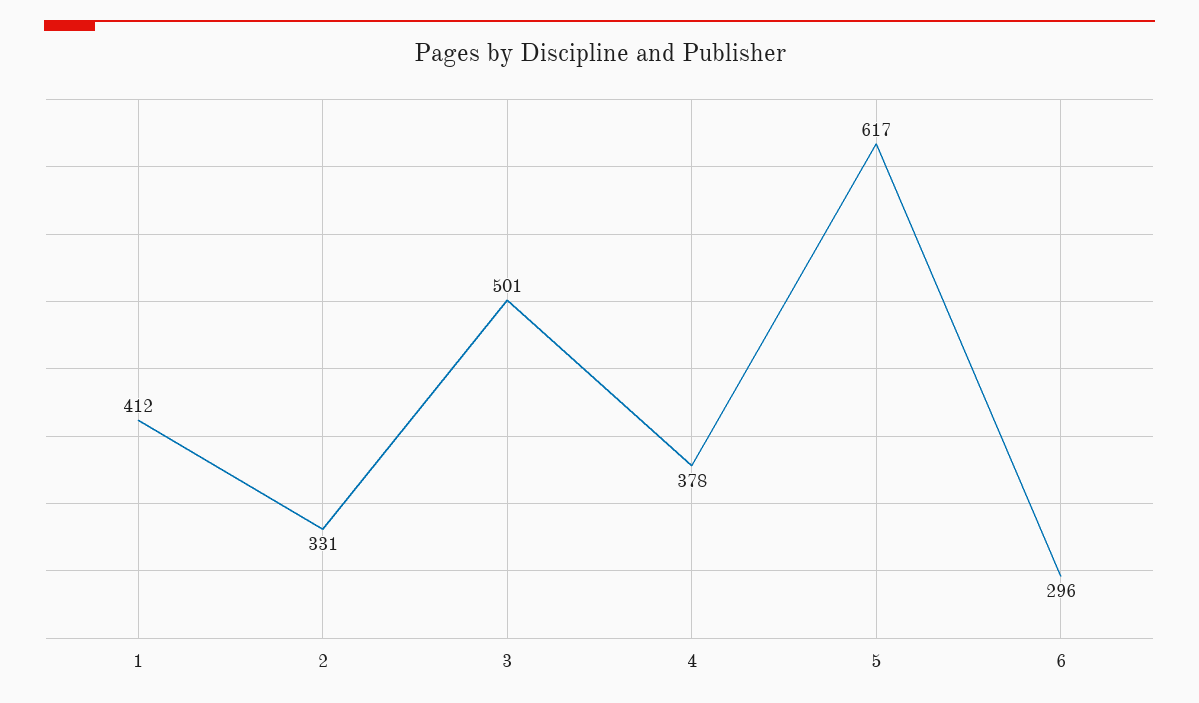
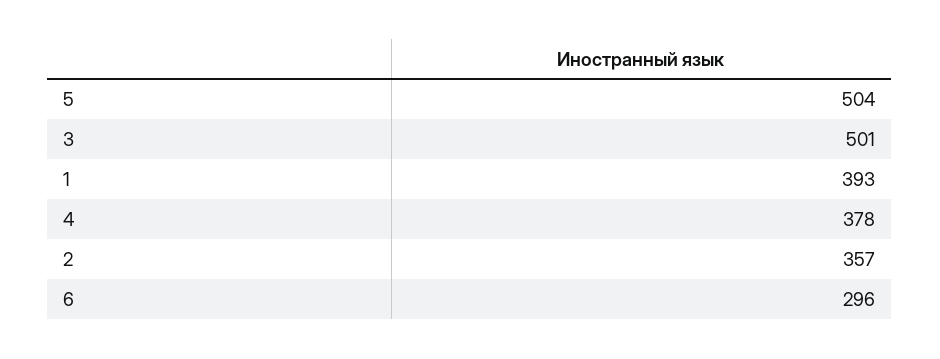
1: 412 -> 393
2: 331 -> 357
5: 617 -> 504

